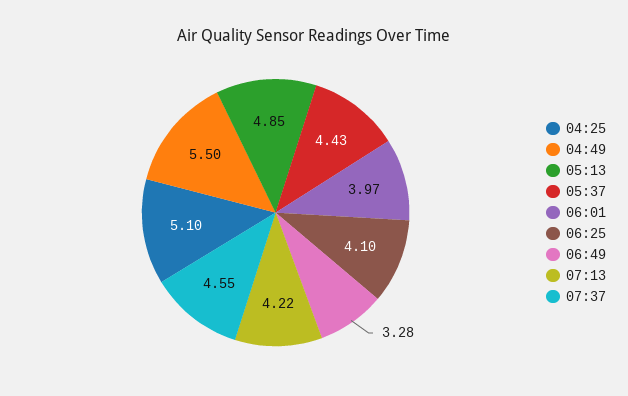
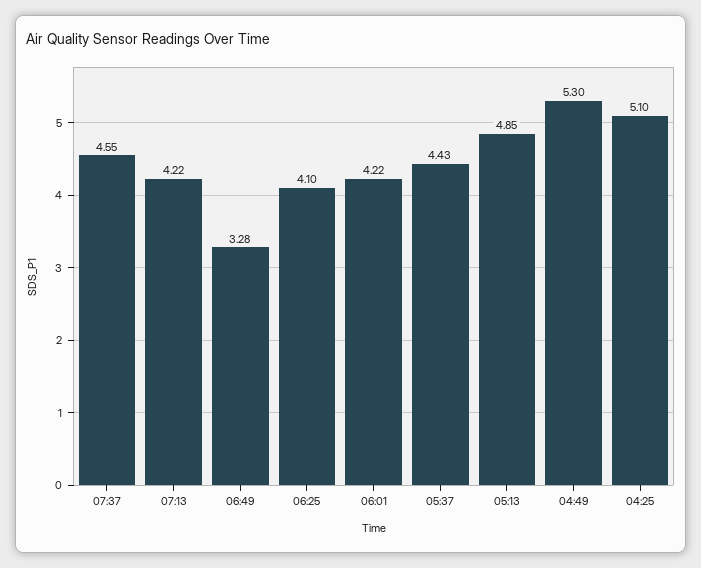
04:49: 5.5 -> 5.3
06:01: 3.97 -> 4.22

